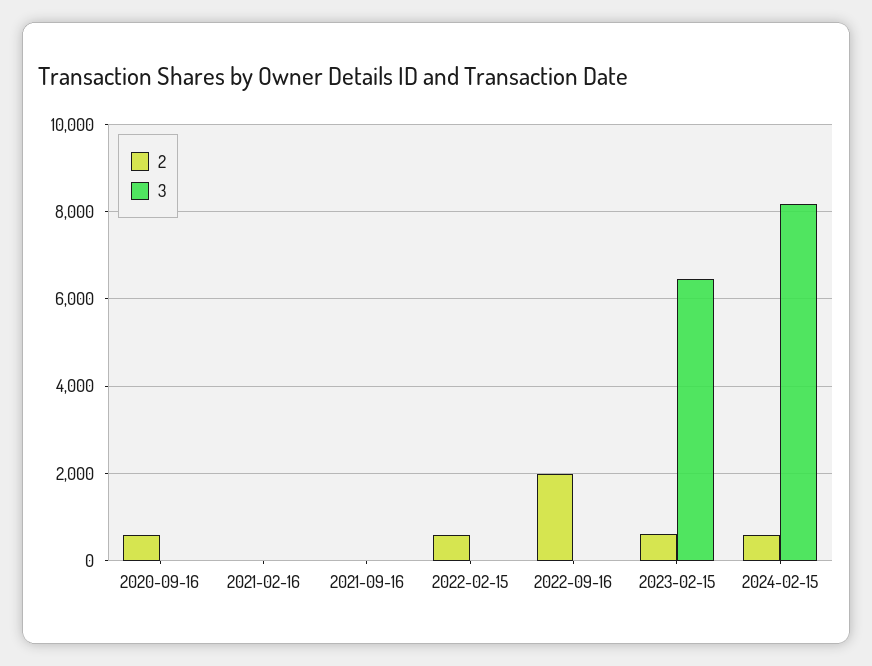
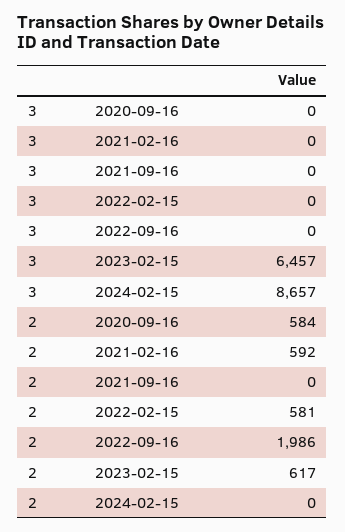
2, 2021-02-16: 0 -> 592
2, 2024-02-15: 600 -> 0
3, 2024-02-15: 8200 -> 8657

